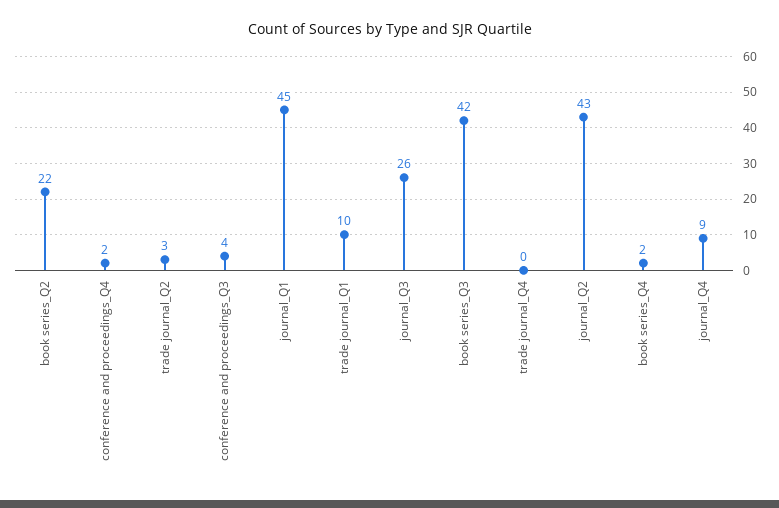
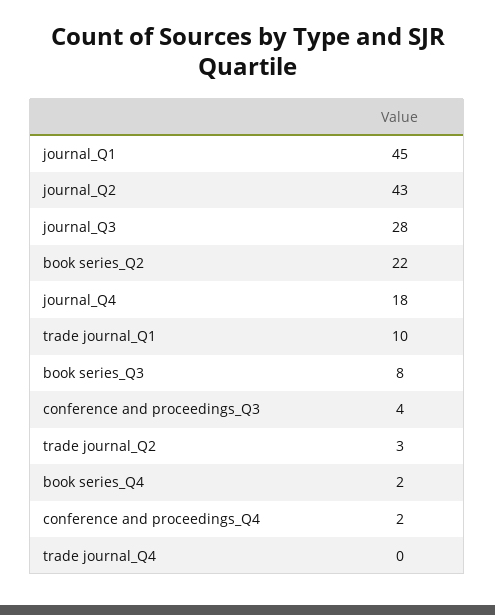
journal_Q3: 26 -> 28
book series_Q3: 42 -> 8
journal_Q4: 9 -> 18

